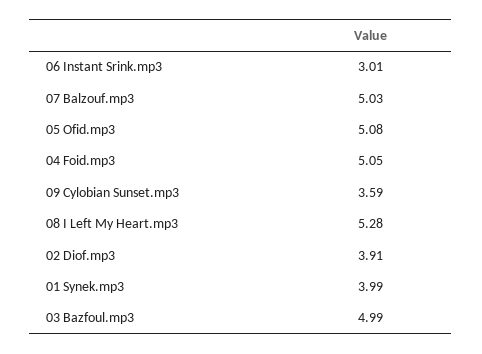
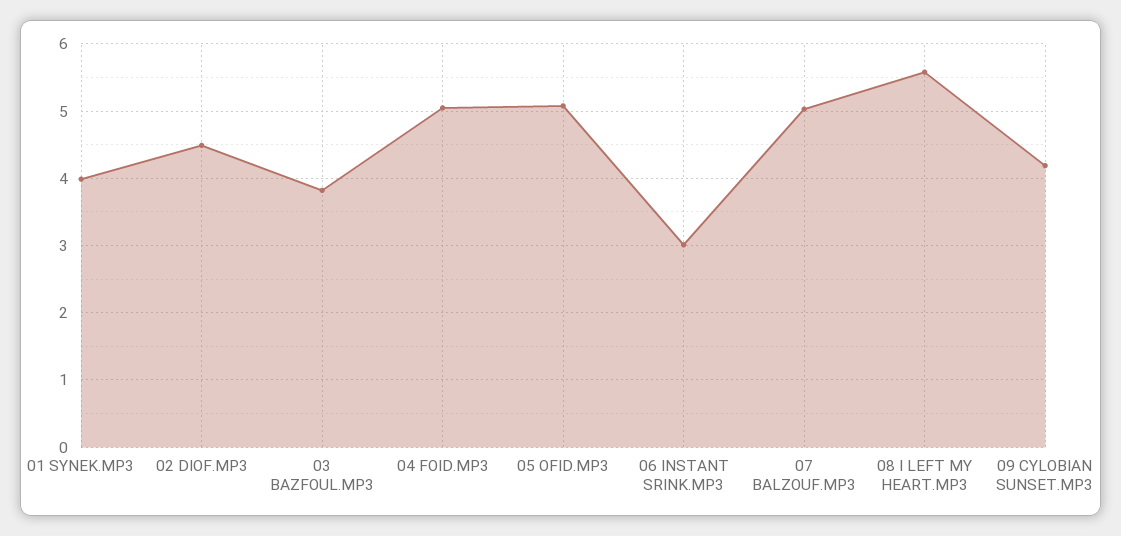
09 Cylobian Sunset.mp3: 3.59 -> 4.2
08 I Left My Heart.mp3: 5.28 -> 5.6
02 Diof.mp3: 3.91 -> 4.5
03 Bazfoul.mp3: 4.99 -> 3.8

